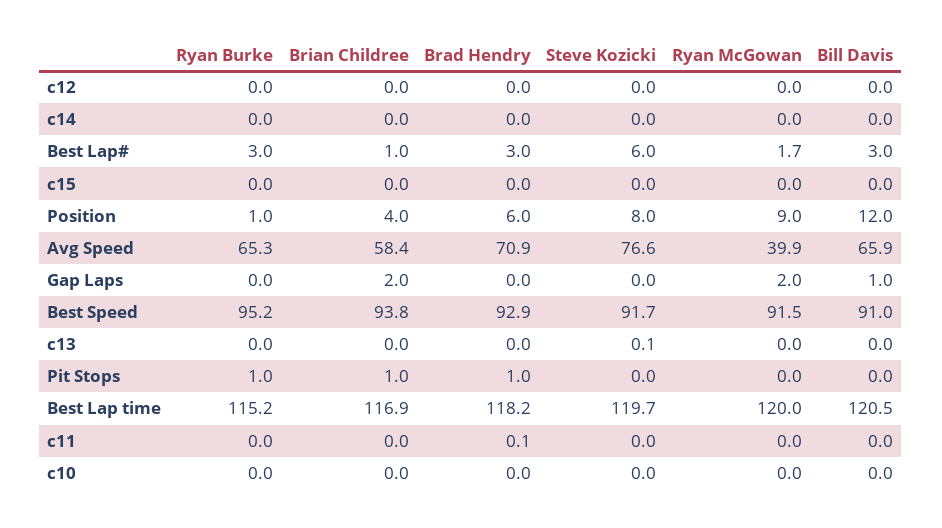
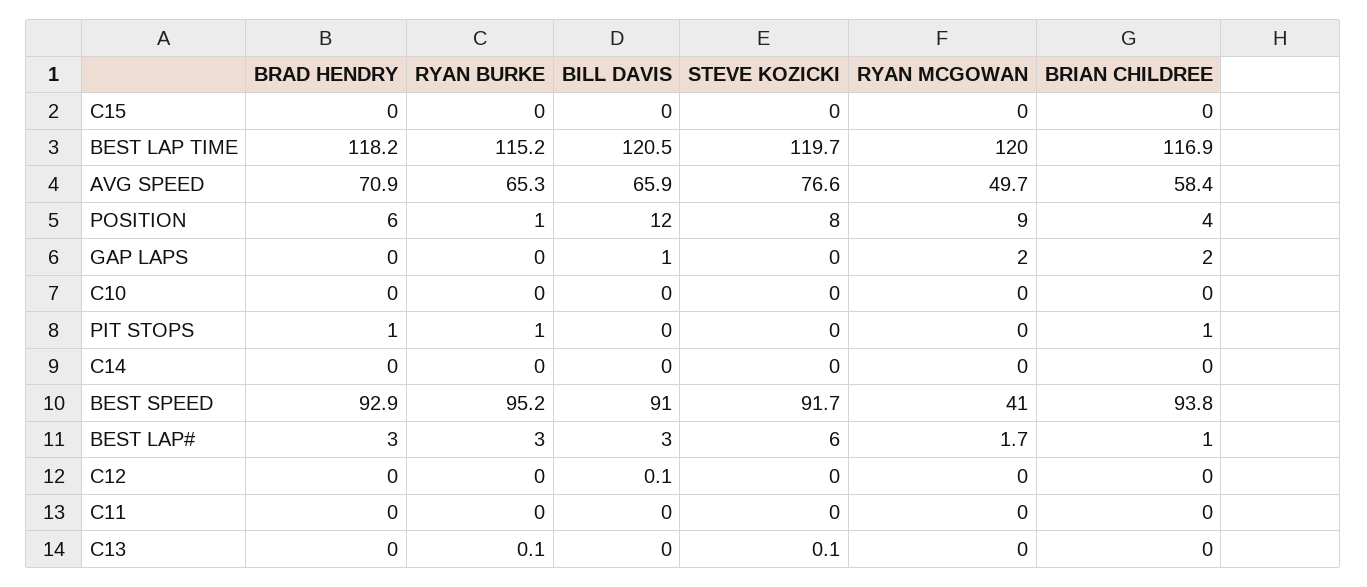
Bill Davis, c12: 0 -> 0.1
Ryan McGowan, Avg Speed: 39.9 -> 49.7
Ryan McGowan, Best Speed: 91.5 -> 41
Ryan Burke, c13: 0 -> 0.1
Brad Hendry, c11: 0.1 -> 0

